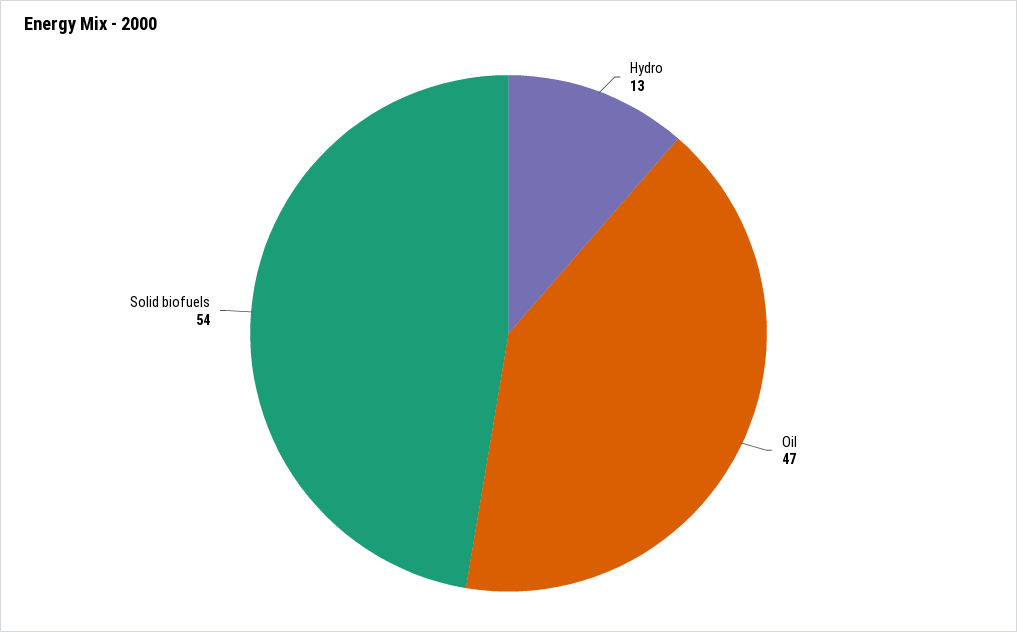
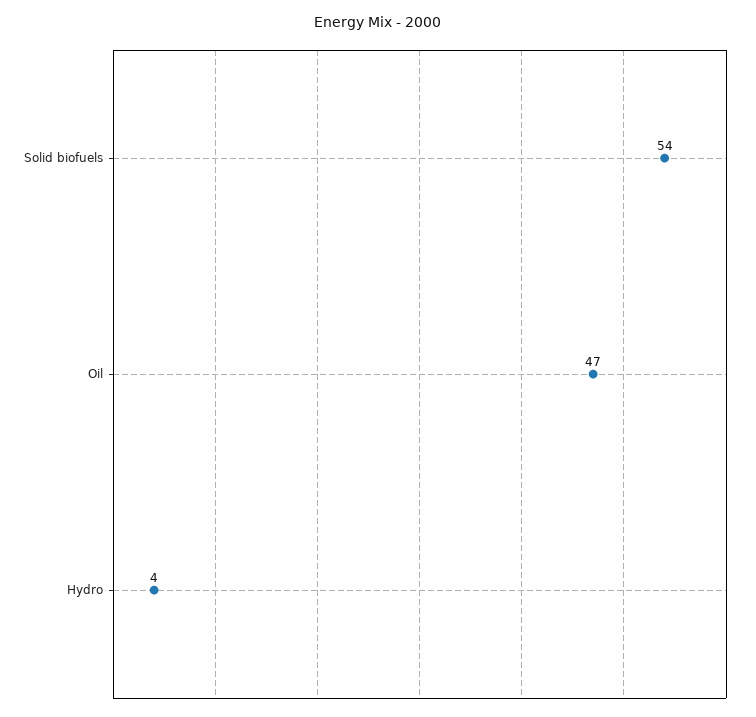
Hydro: 13 -> 4

